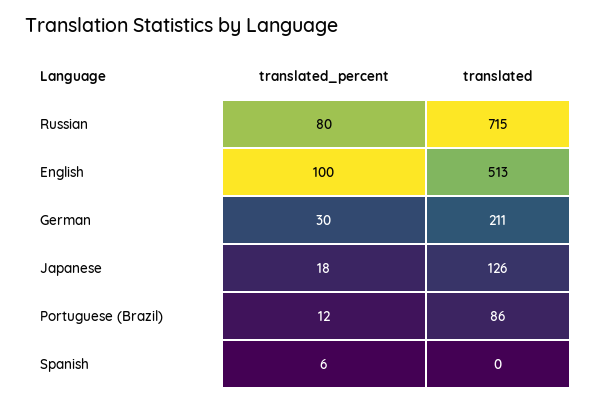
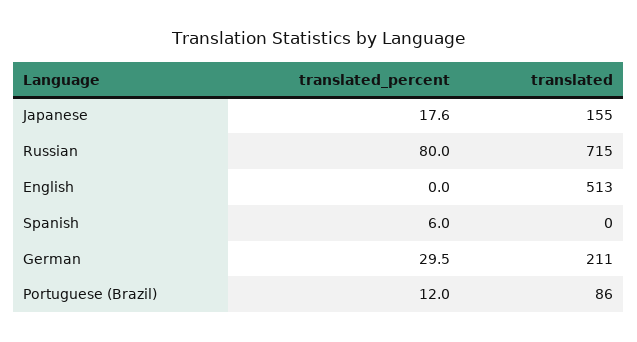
translated_percent, English: 100 -> 0
translated, Japanese: 126 -> 155

